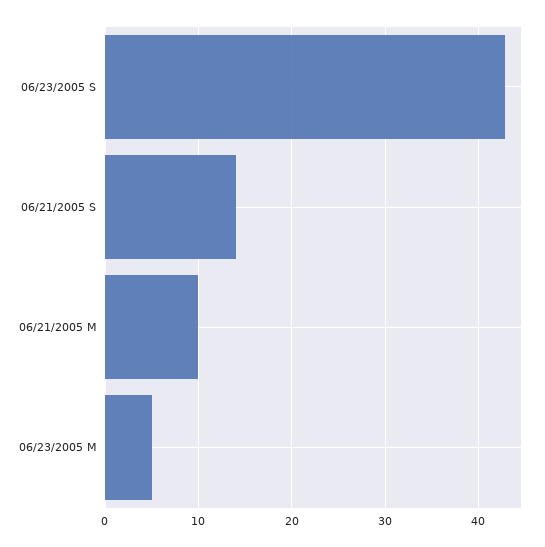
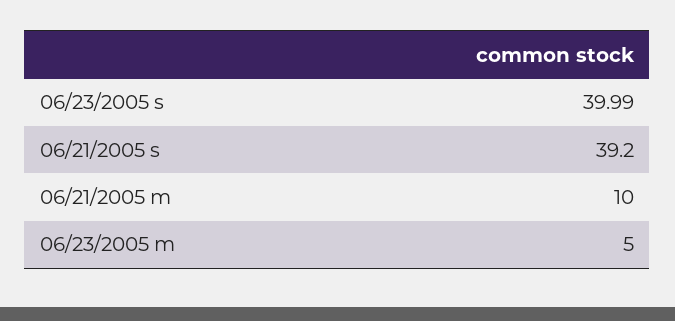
06/23/2005 S: 43 -> 39.99
06/21/2005 S: 14 -> 39.2

